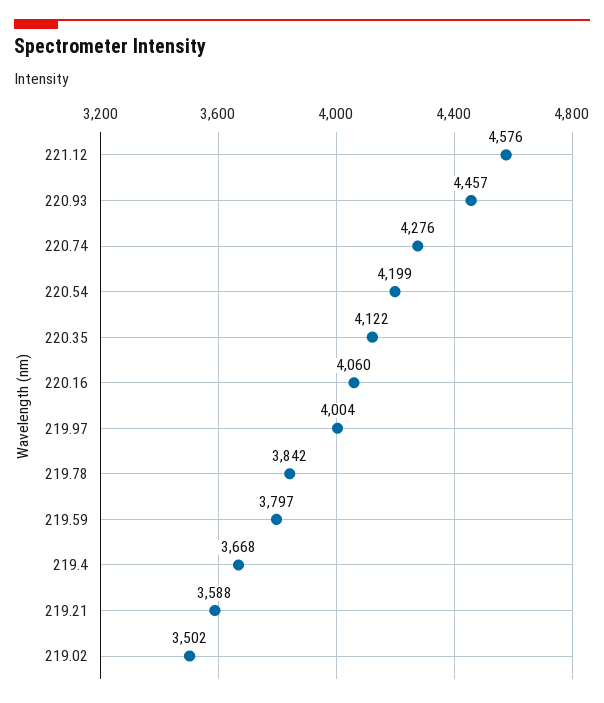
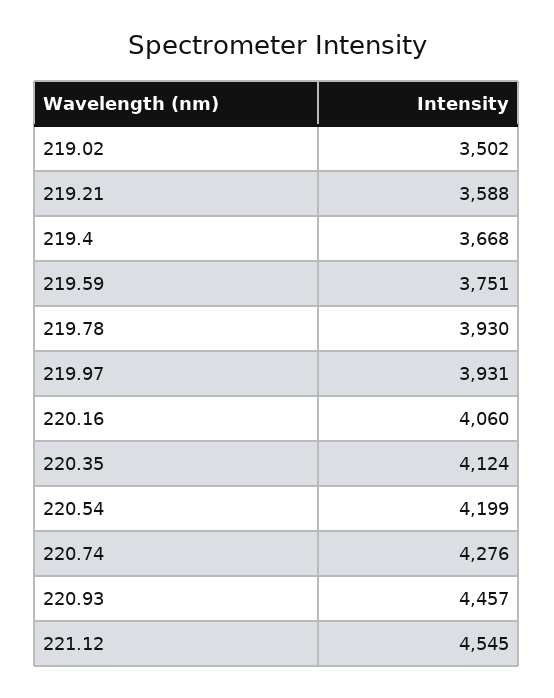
221.12: 4576 -> 4545
220.35: 4122 -> 4124
219.97: 4004 -> 3931
219.78: 3842 -> 3930
219.59: 3797 -> 3751

